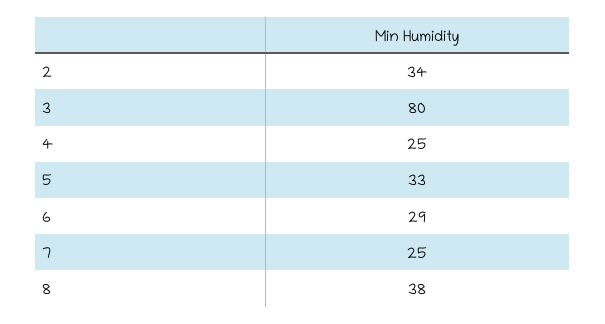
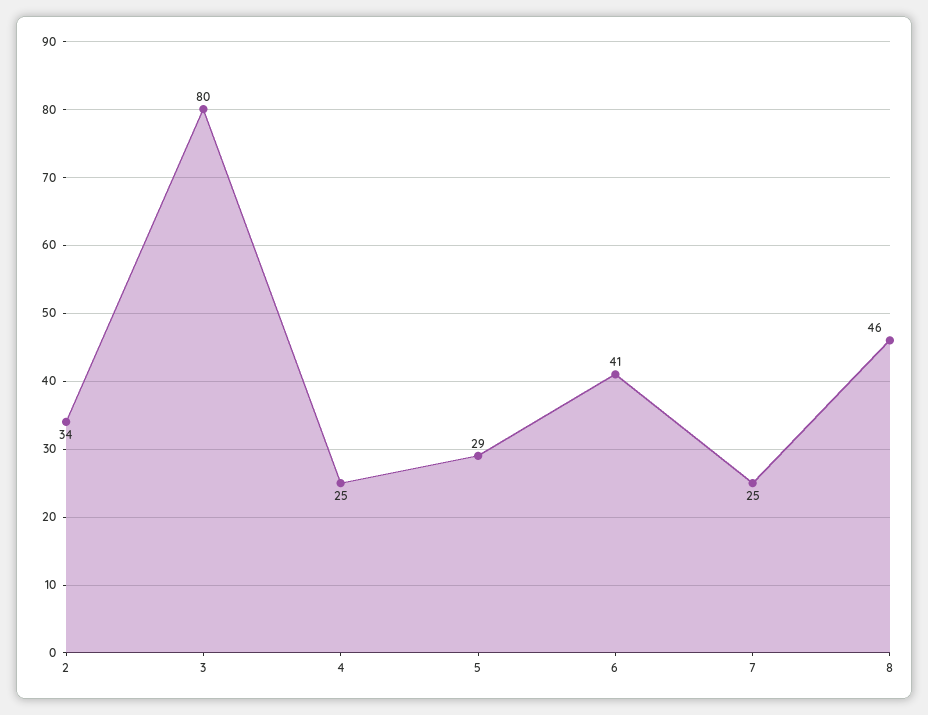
5: 33 -> 29
6: 29 -> 41
8: 38 -> 46

